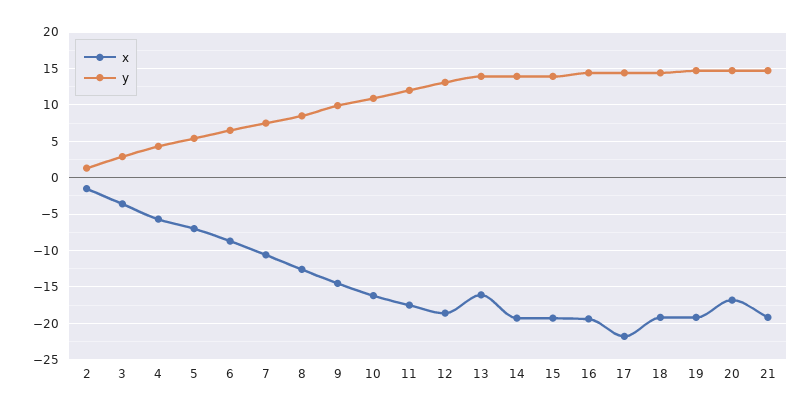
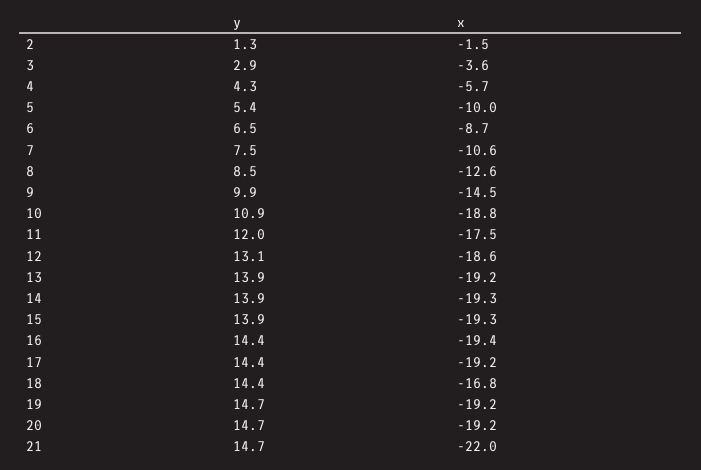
x, 5: -7 -> -10
x, 10: -16 -> -18.8
x, 13: -16 -> -19.2
x, 17: -22 -> -19.2
x, 18: -19 -> -16.8
x, 20: -17 -> -19.2
x, 21: -19 -> -22

